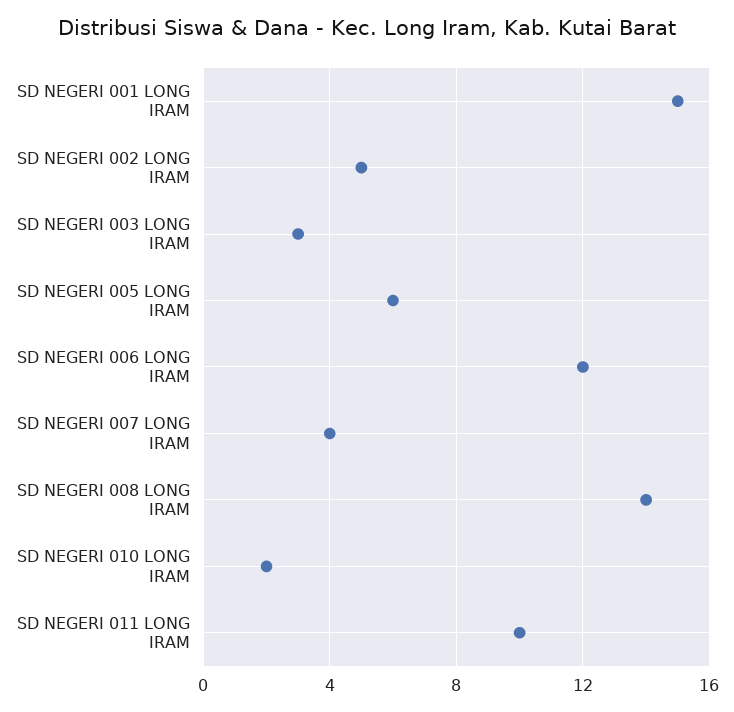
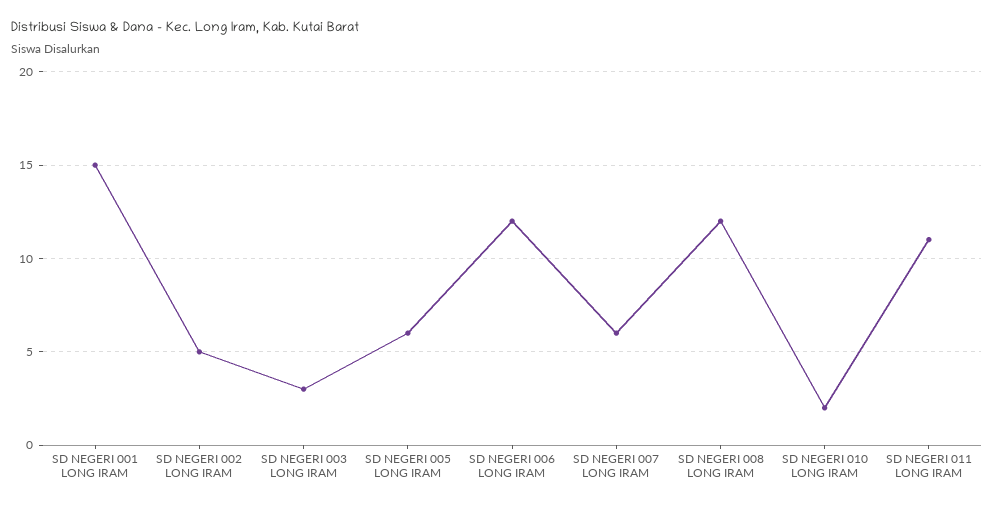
SD NEGERI 007 LONG IRAM: 4 -> 6
SD NEGERI 008 LONG IRAM: 14 -> 12
SD NEGERI 011 LONG IRAM: 10 -> 11

